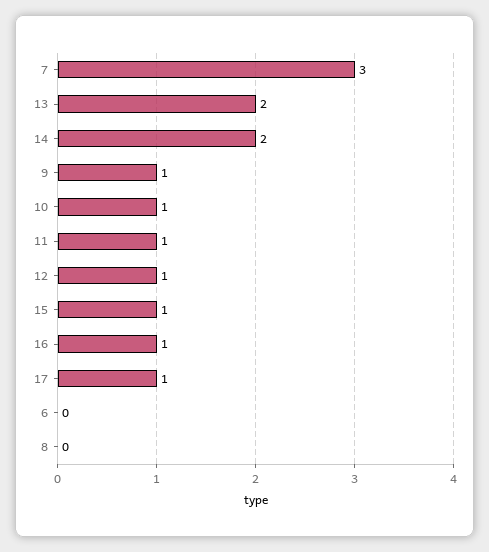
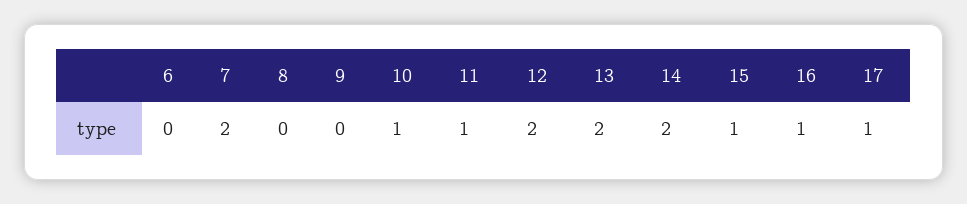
7: 3 -> 2
9: 1 -> 0
12: 1 -> 2

